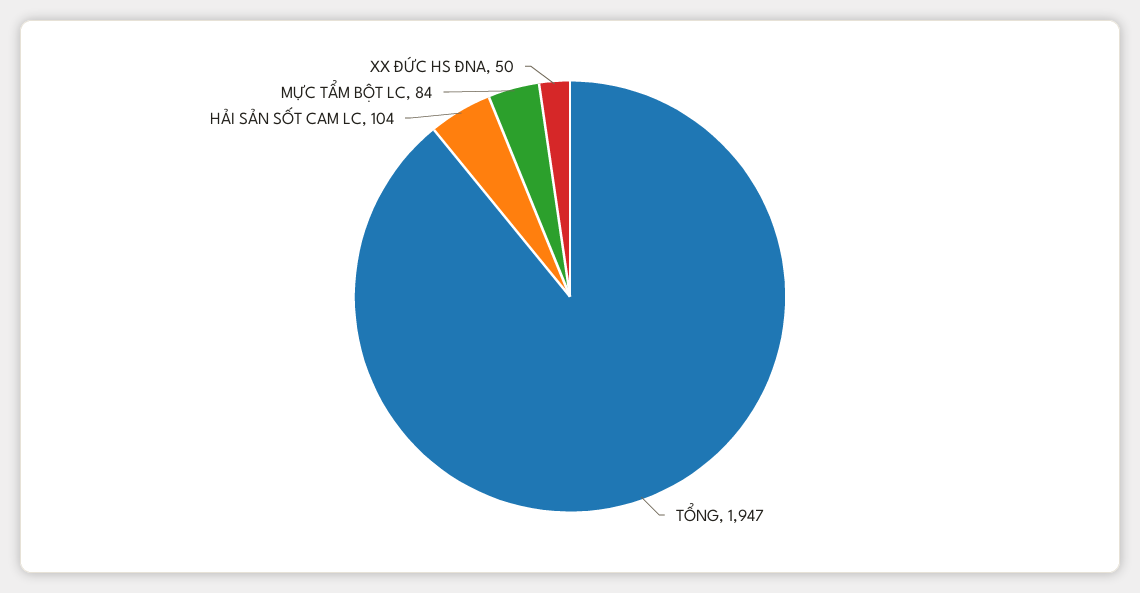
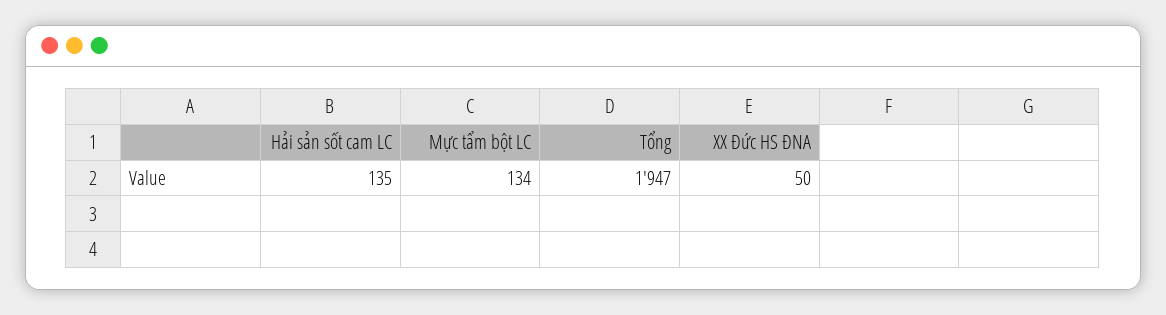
HẢI SẢN SỐT CAM LC: 104 -> 135
MỰC TẨM BỘT LC: 84 -> 134

